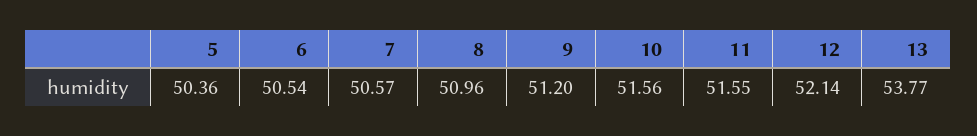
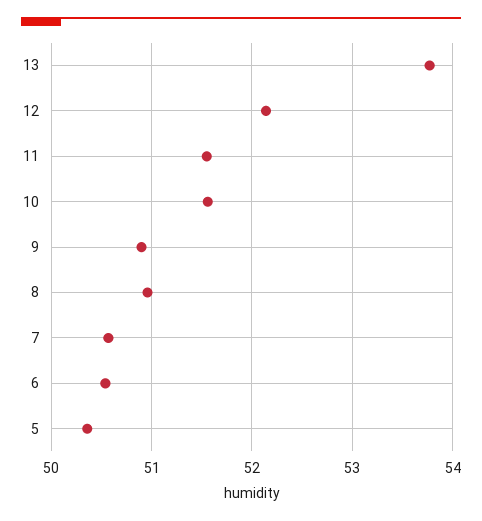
9: 51.2 -> 50.9

